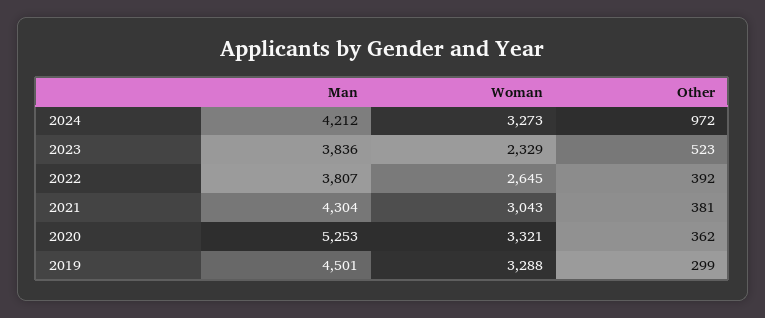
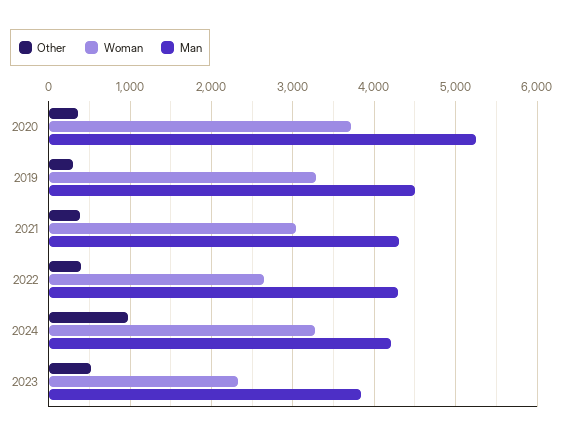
Man, 2022: 3807 -> 4300
Woman, 2020: 3321 -> 3700

